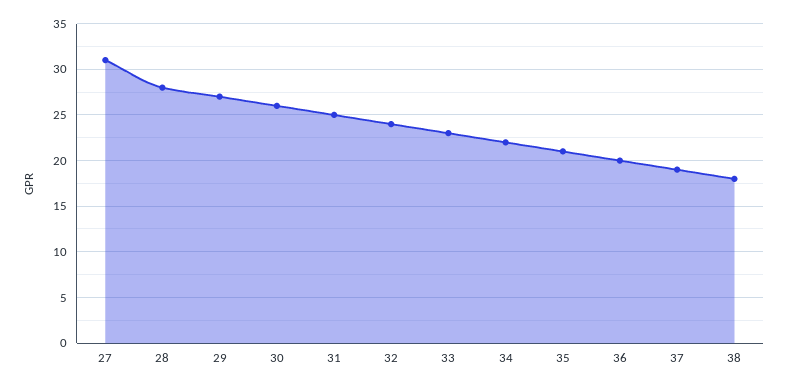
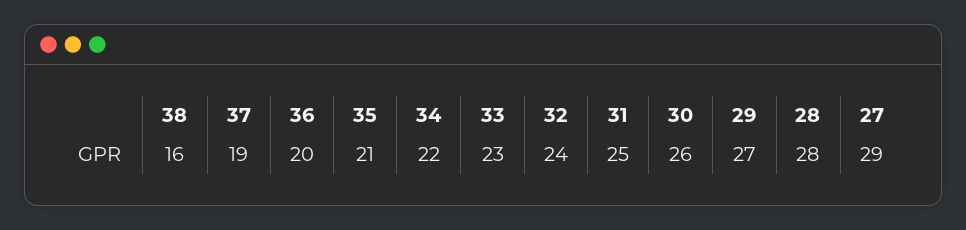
27: 31 -> 29
38: 18 -> 16

